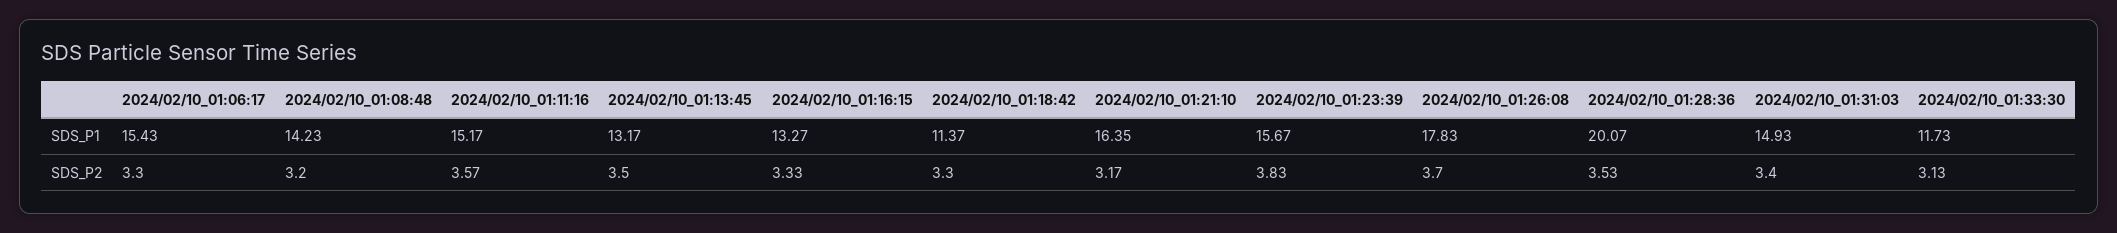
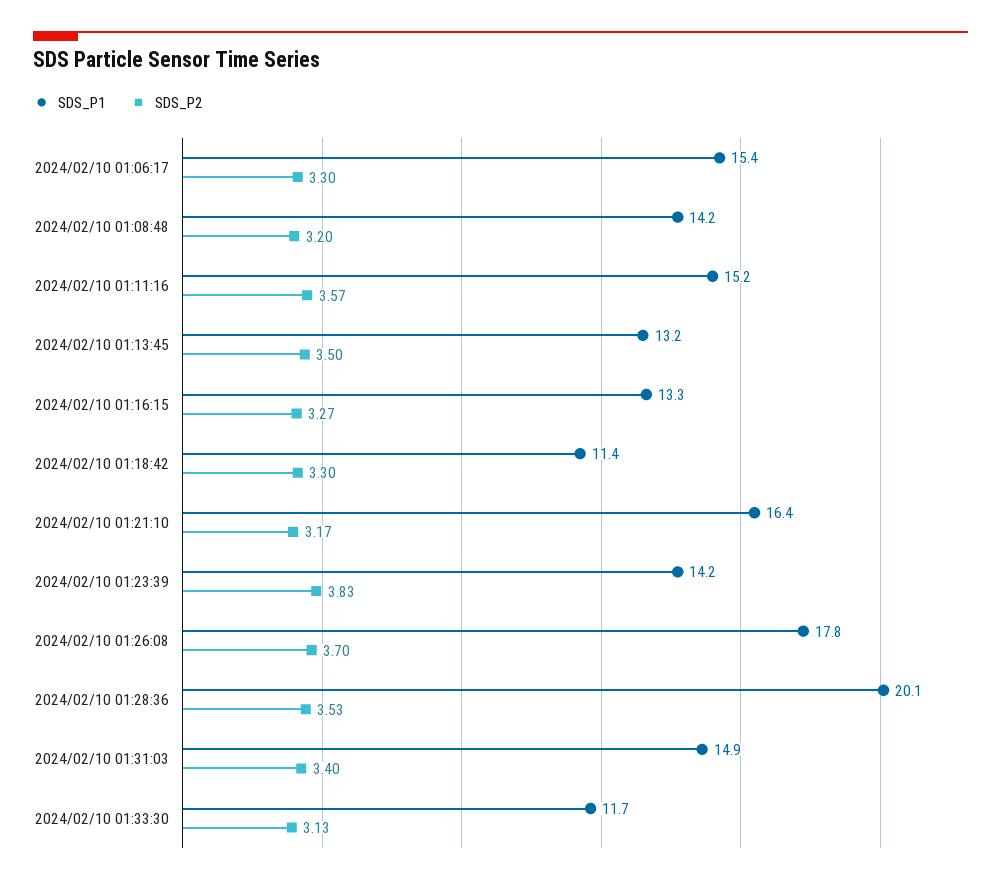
SDS_P1, 2024/02/10_01:23:39: 15.67 -> 14.2
SDS_P2, 2024/02/10_01:16:15: 3.33 -> 3.27

